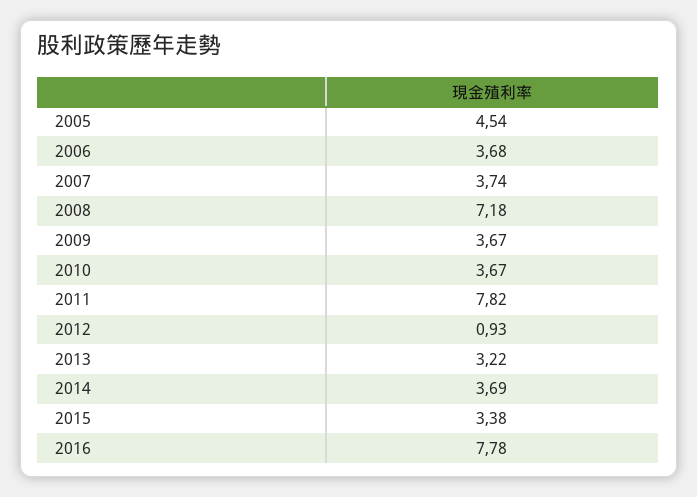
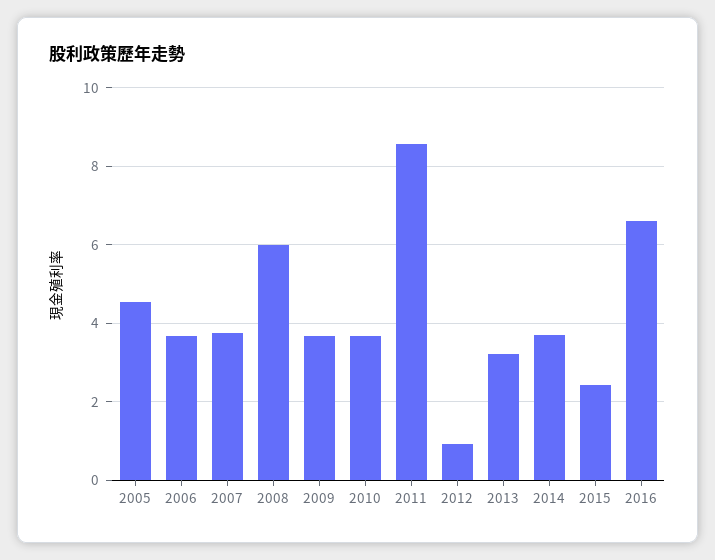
2008: 7.18 -> 6
2011: 7.82 -> 8.6
2015: 3.38 -> 2.4
2016: 7.78 -> 6.6

